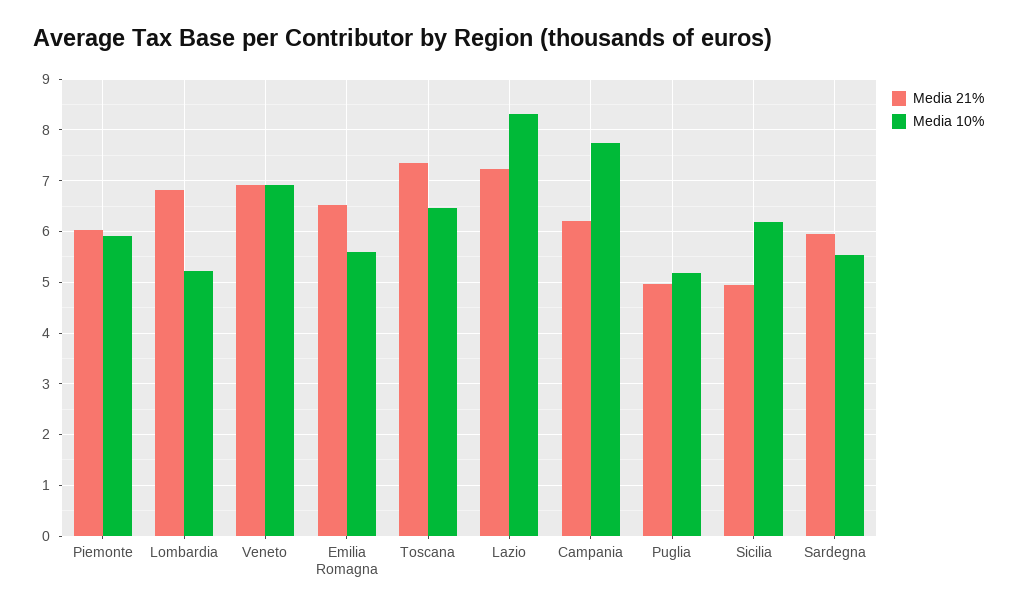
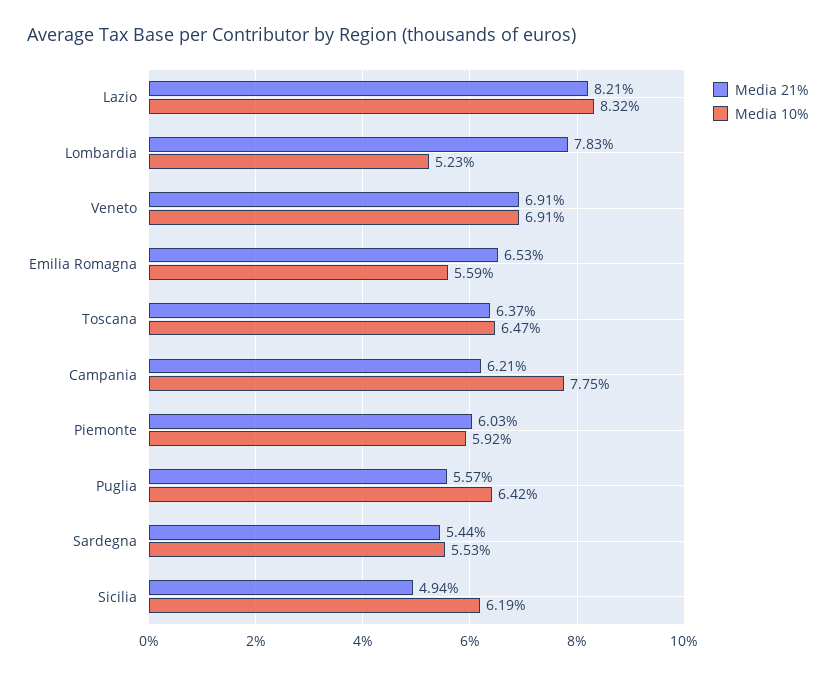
Media 21%, Lombardia: 6.8 -> 7.83
Media 21%, Toscana: 7.4 -> 6.37
Media 21%, Lazio: 7.2 -> 8.21
Media 21%, Puglia: 5 -> 5.57
Media 10%, Puglia: 5.2 -> 6.42
Media 21%, Sardegna: 6 -> 5.44

